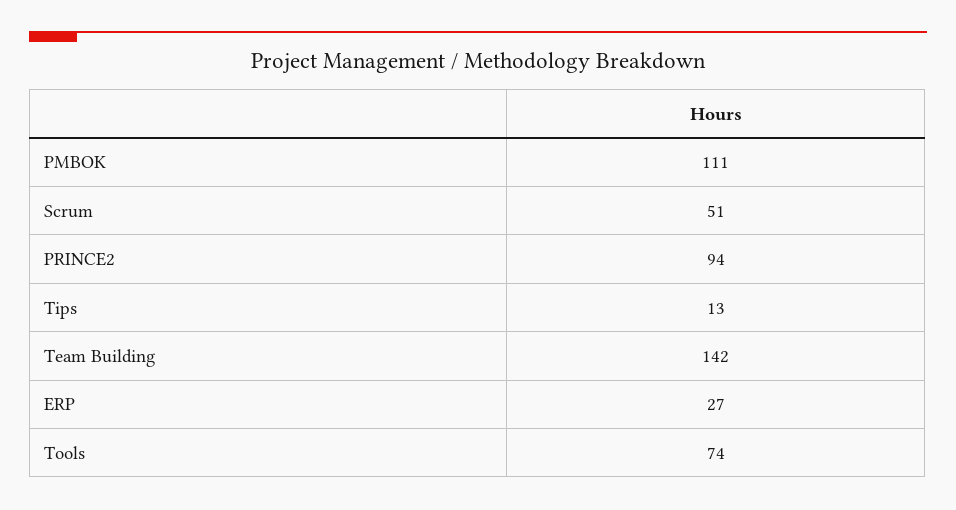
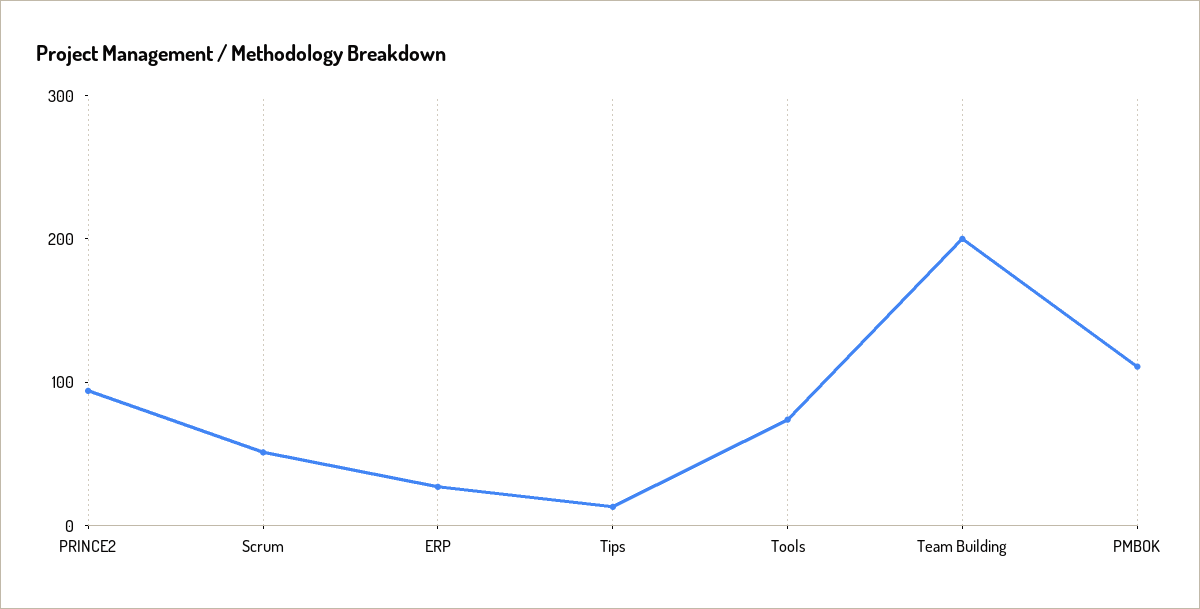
Team Building: 142 -> 200

